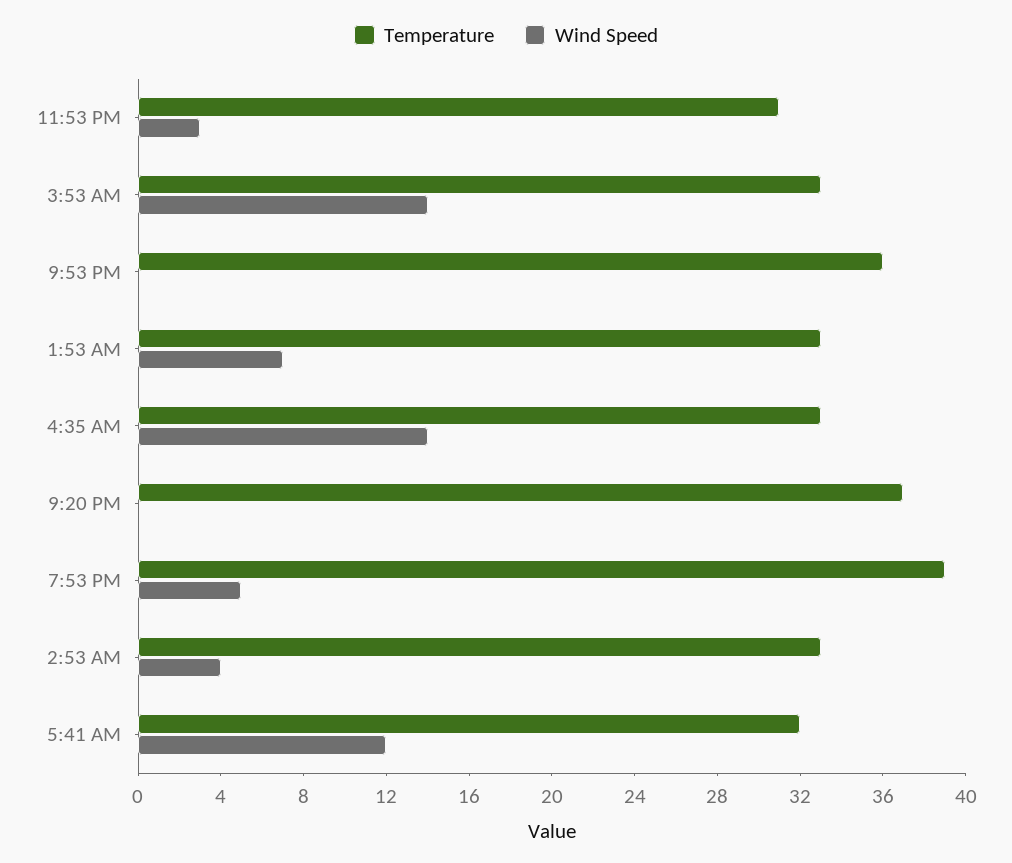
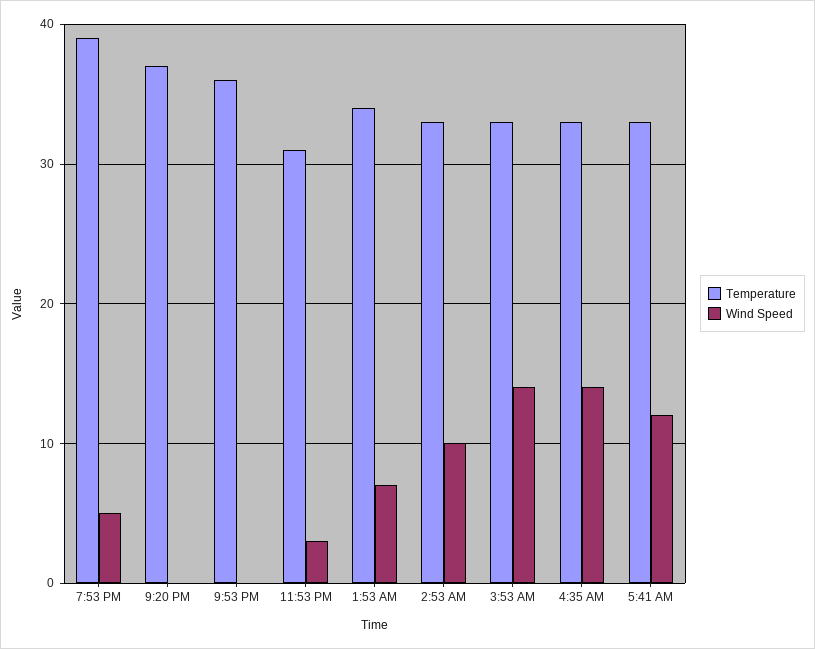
Temperature, 1:53 AM: 33 -> 34
Wind Speed, 2:53 AM: 4 -> 10
Temperature, 5:41 AM: 32 -> 33

